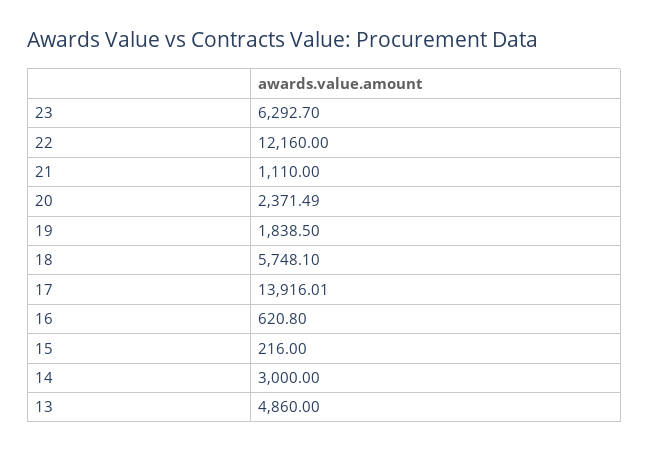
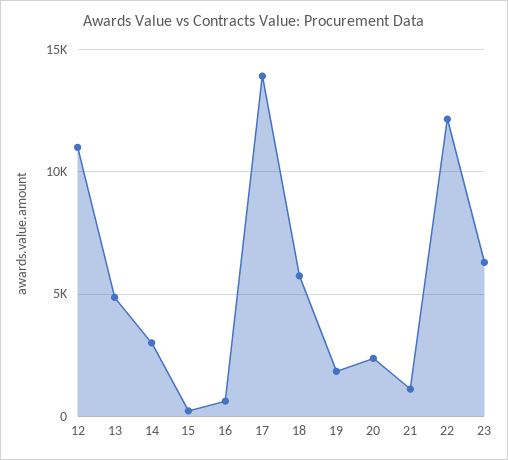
12: none -> 11000

